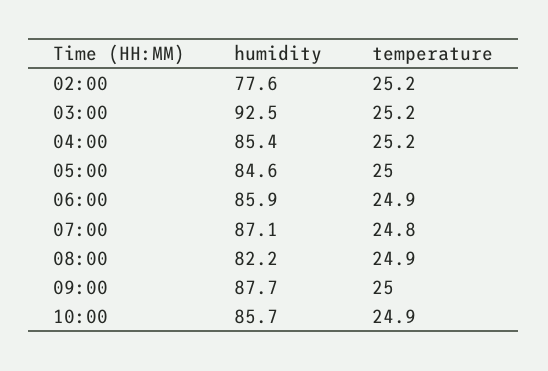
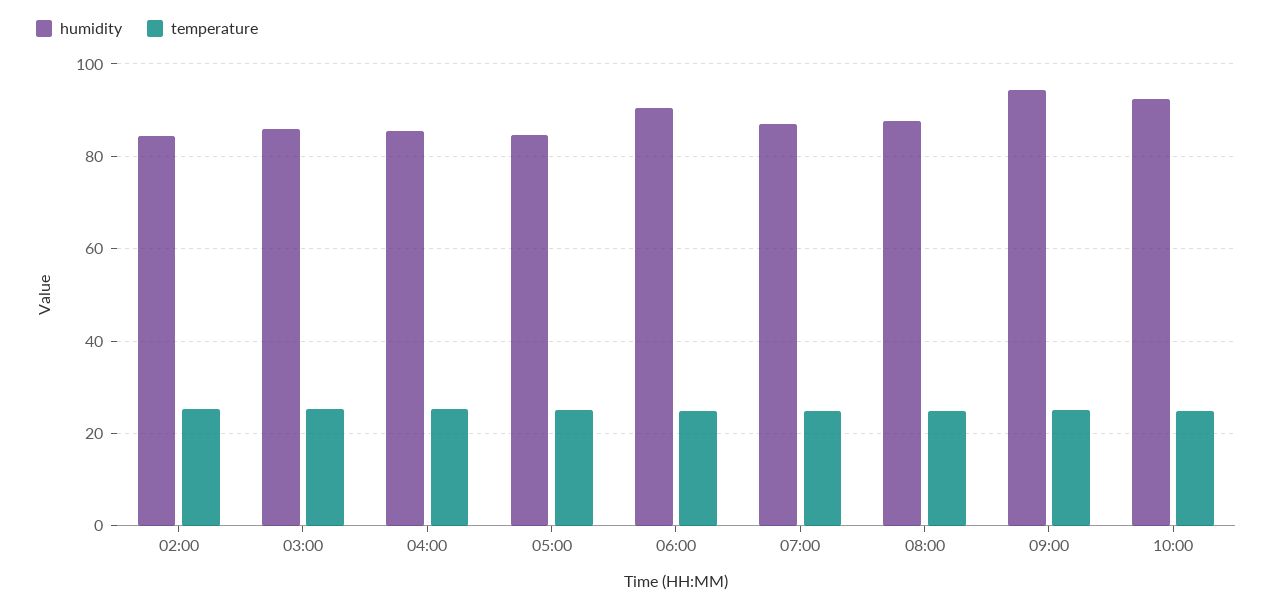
humidity, 02:00: 77.6 -> 84
humidity, 03:00: 92.5 -> 86
humidity, 06:00: 85.9 -> 90
humidity, 08:00: 82.2 -> 88
humidity, 09:00: 87.7 -> 94
humidity, 10:00: 85.7 -> 92

